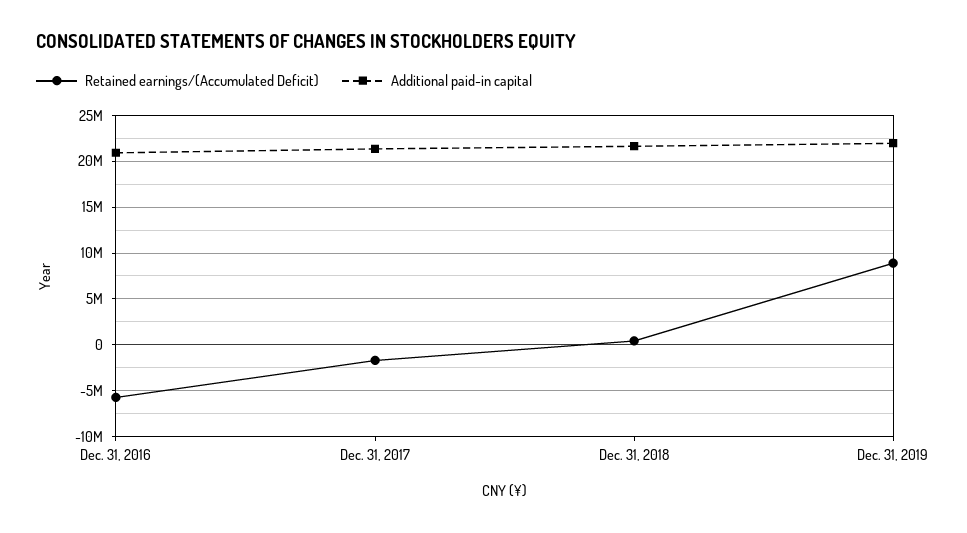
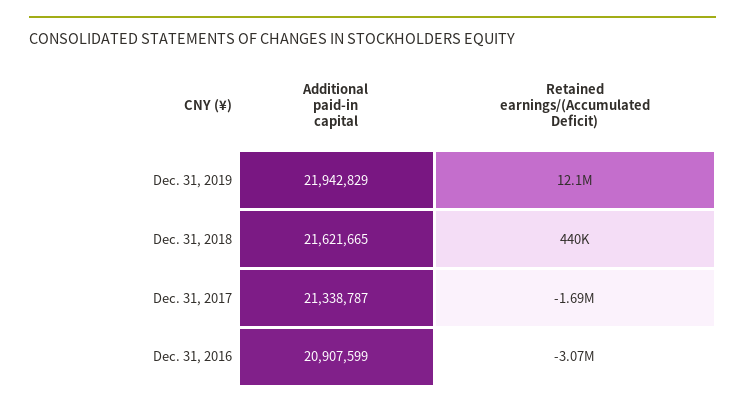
Retained earnings/(Accumulated Deficit), Dec. 31, 2016: -6000000 -> -3070000
Retained earnings/(Accumulated Deficit), Dec. 31, 2019: 9000000 -> 12100000

